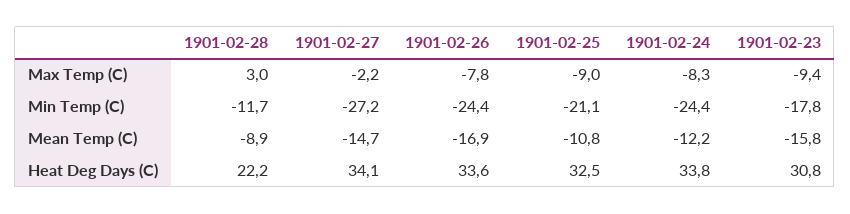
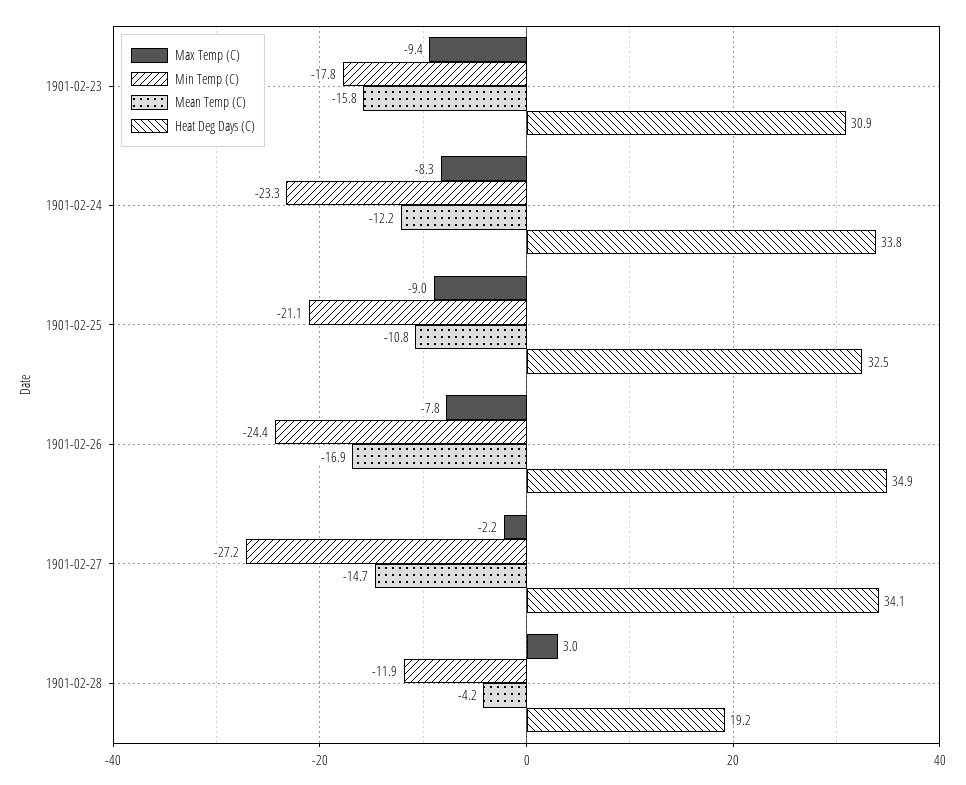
Min Temp (C), 1901-02-28: -11.7 -> -11.9
Min Temp (C), 1901-02-24: -24.4 -> -23.3
Mean Temp (C), 1901-02-28: -8.9 -> -4.2
Heat Deg Days (C), 1901-02-28: 22.2 -> 19.2
Heat Deg Days (C), 1901-02-26: 33.6 -> 34.9
Heat Deg Days (C), 1901-02-23: 30.8 -> 30.9

